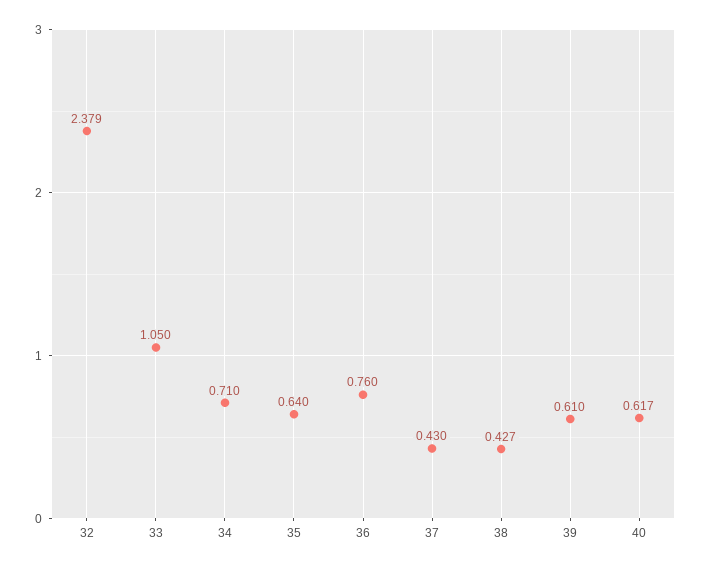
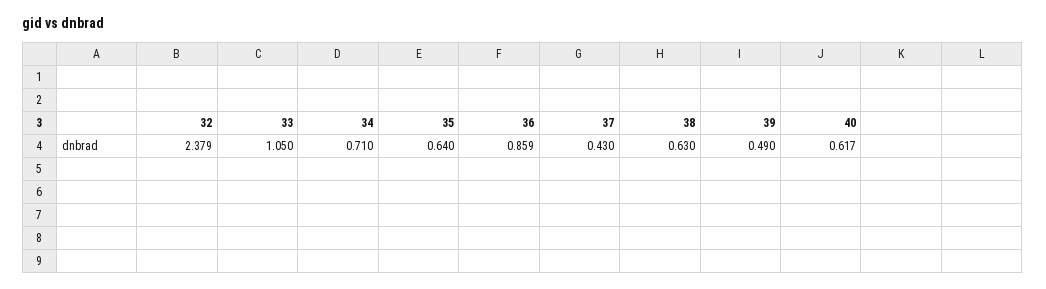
36: 0.76 -> 0.859
38: 0.427 -> 0.63
39: 0.61 -> 0.49

